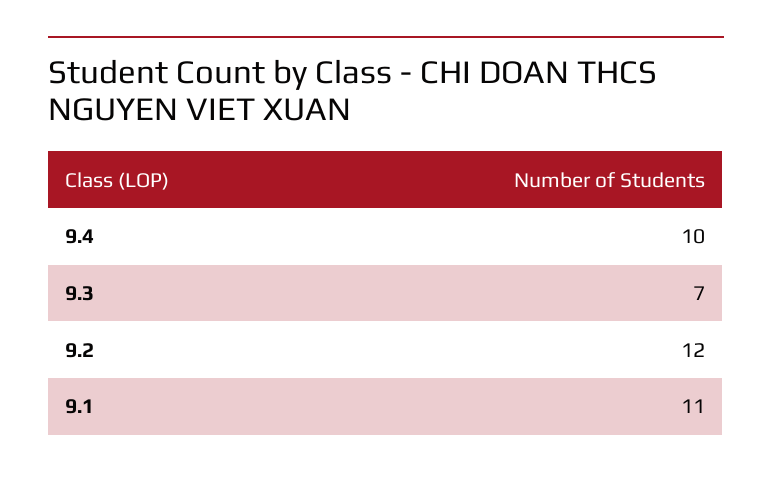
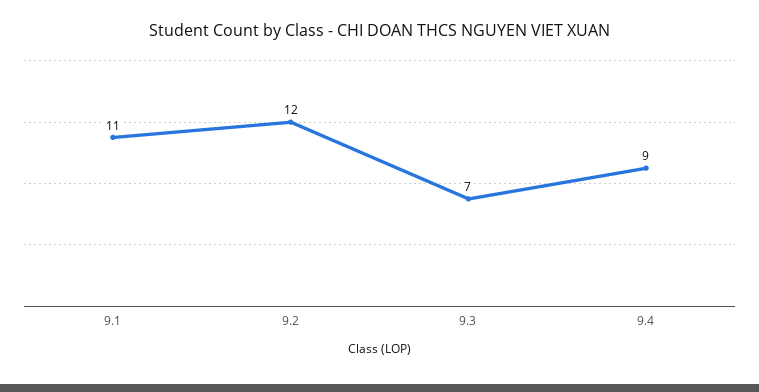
9.4: 10 -> 9

